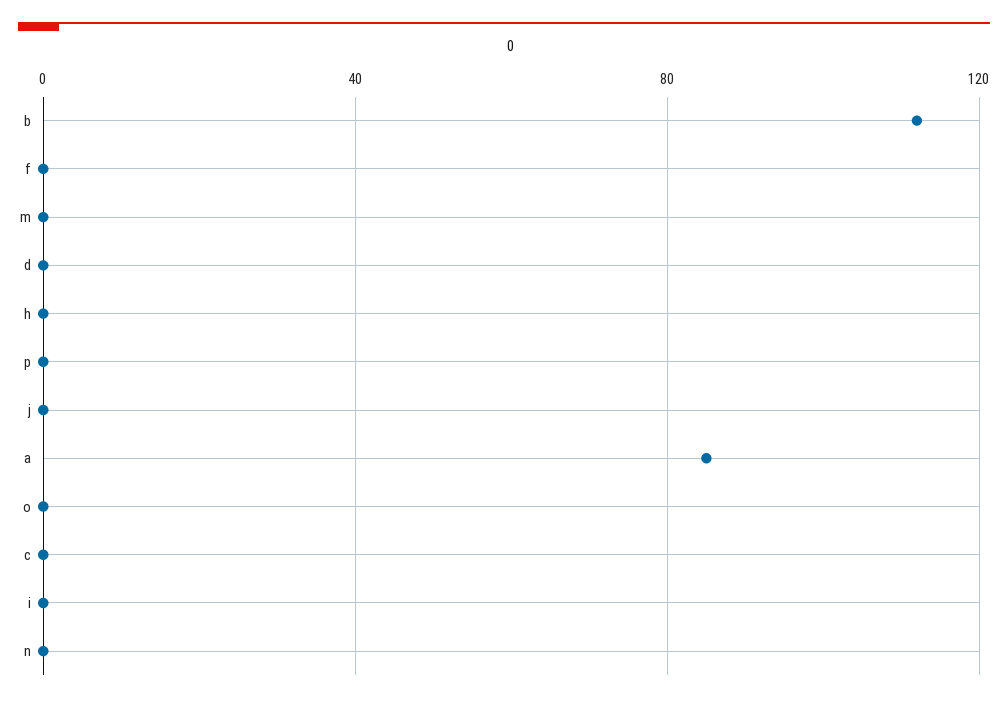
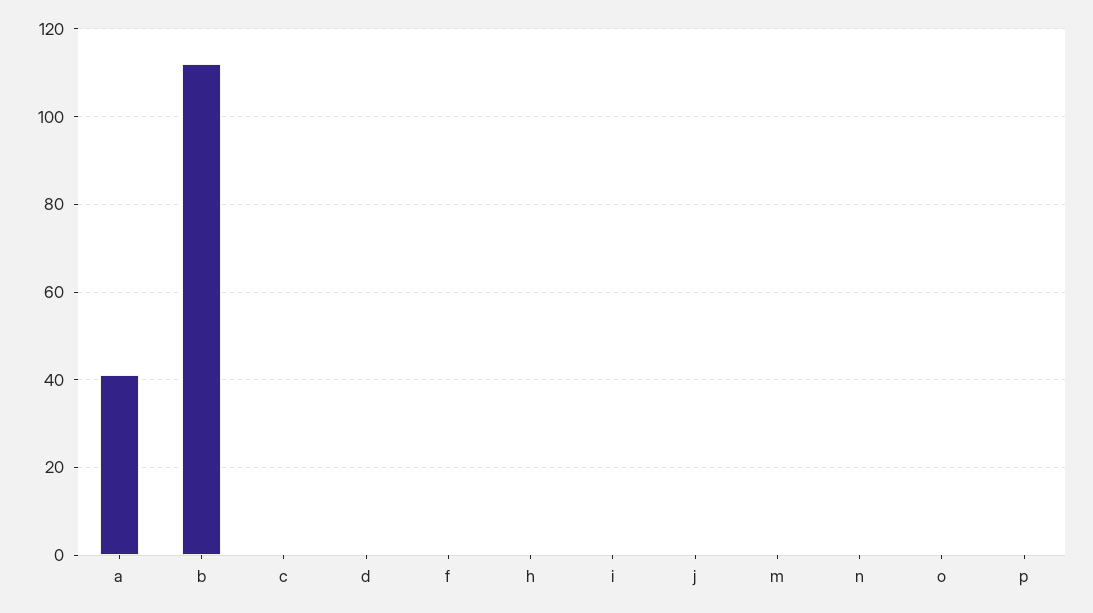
a: 85 -> 40

